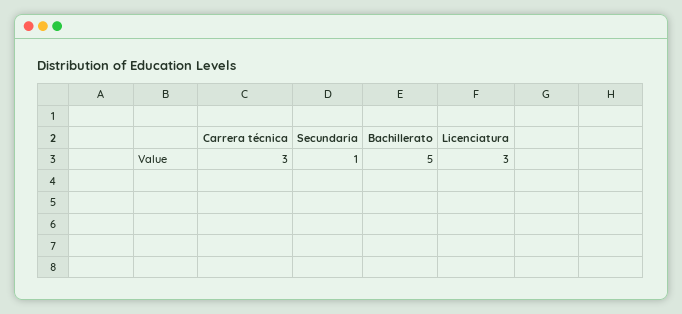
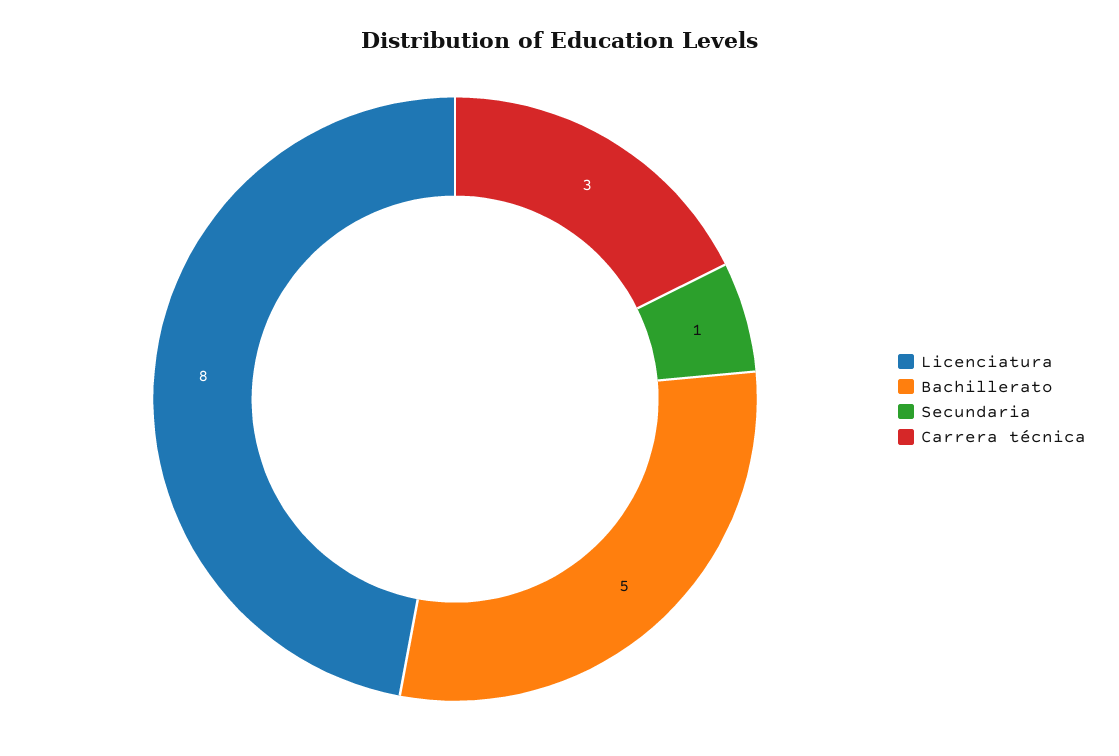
Licenciatura: 3 -> 8

